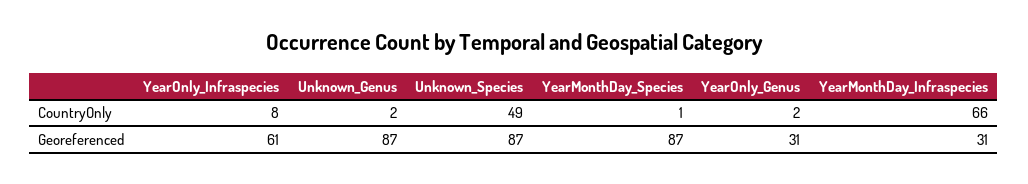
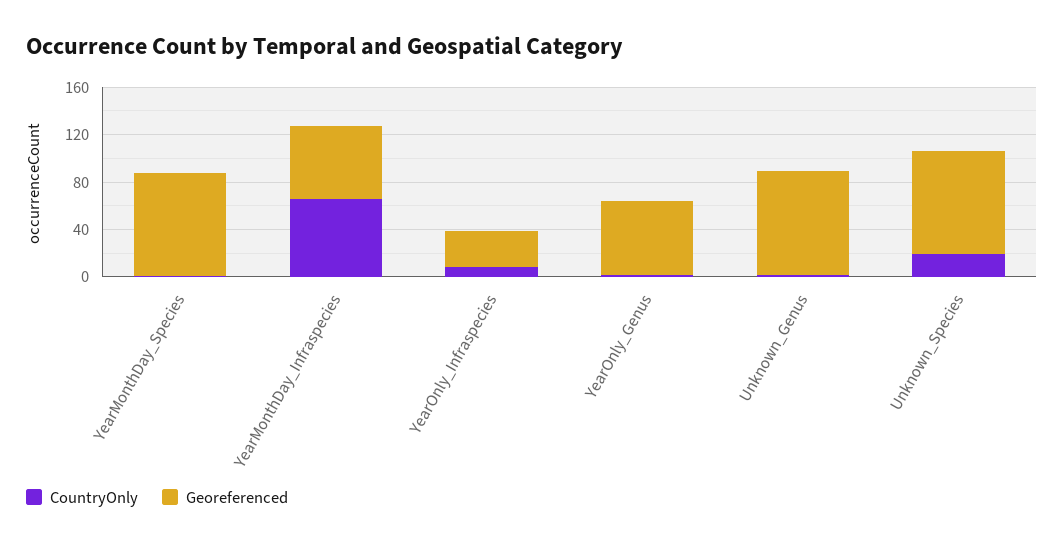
CountryOnly, Unknown_Species: 49 -> 20
Georeferenced, YearOnly_Infraspecies: 61 -> 30
Georeferenced, YearOnly_Genus: 31 -> 60
Georeferenced, YearMonthDay_Infraspecies: 31 -> 60

